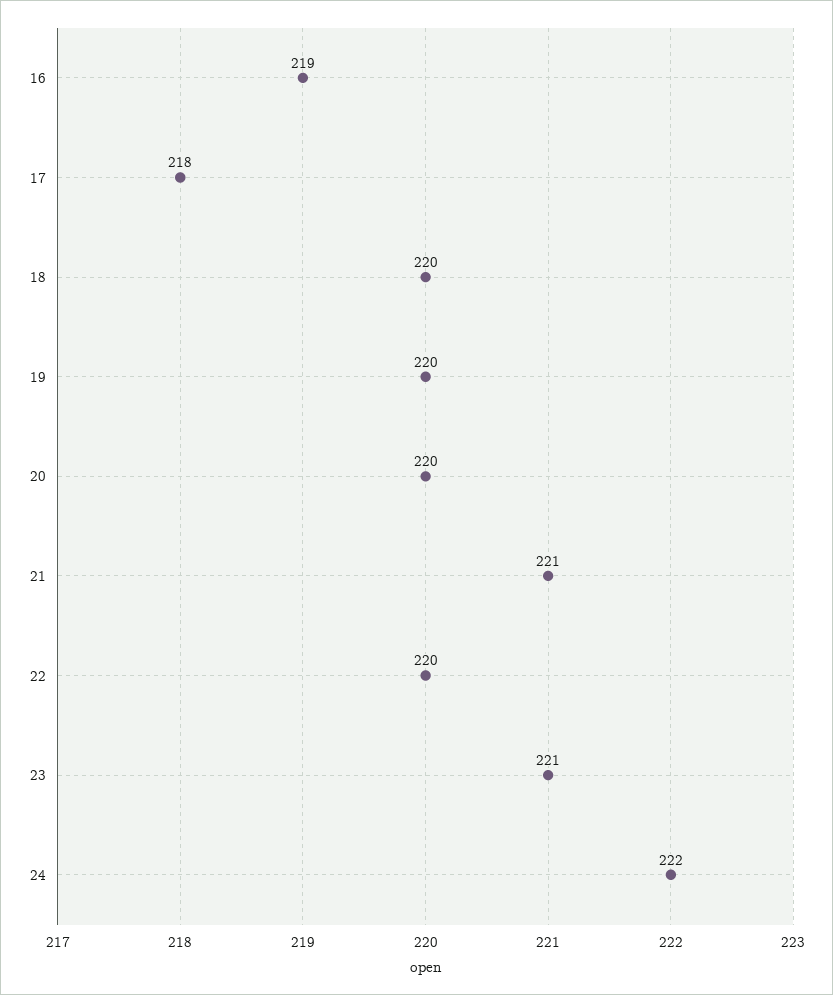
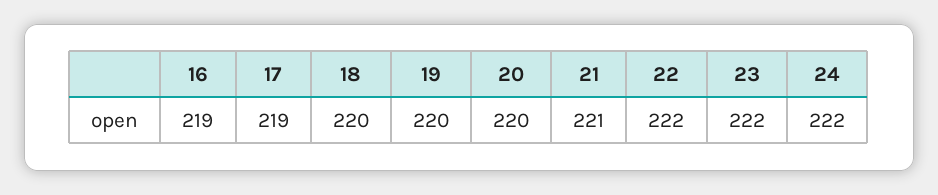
17: 218 -> 219
22: 220 -> 222
23: 221 -> 222

